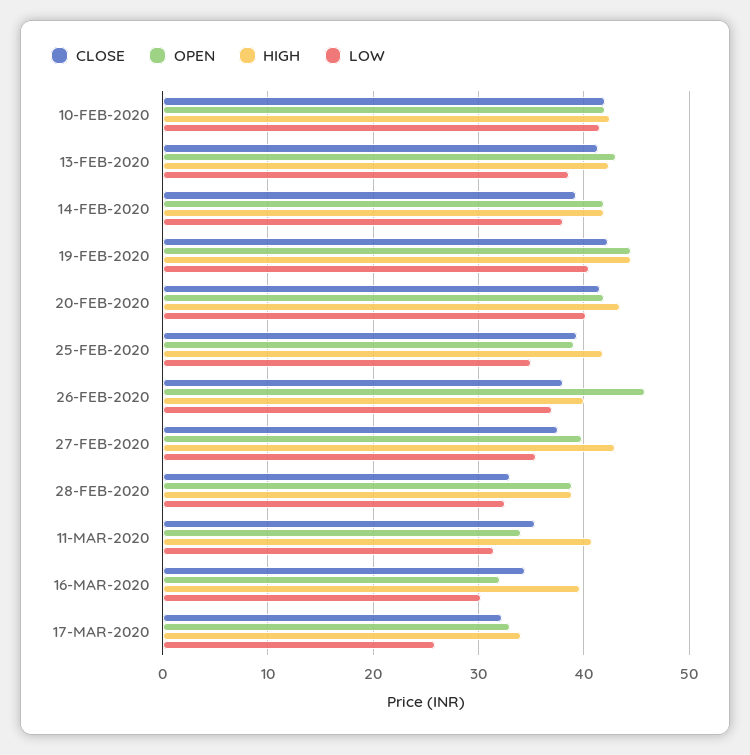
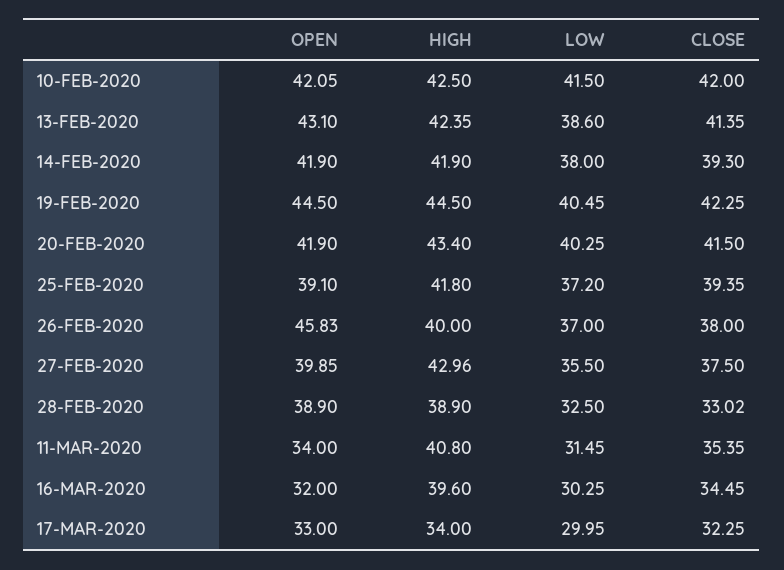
LOW, 25-FEB-2020: 35 -> 37.2
LOW, 17-MAR-2020: 26 -> 29.95

